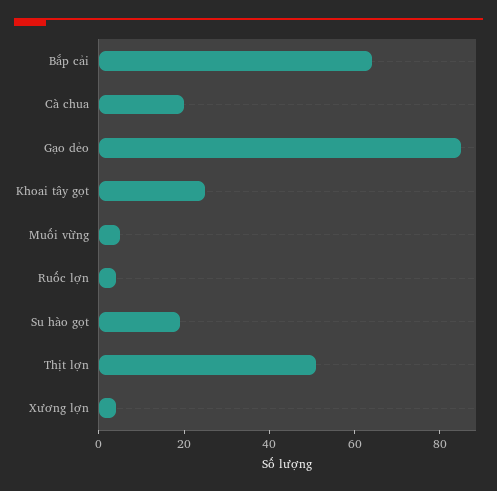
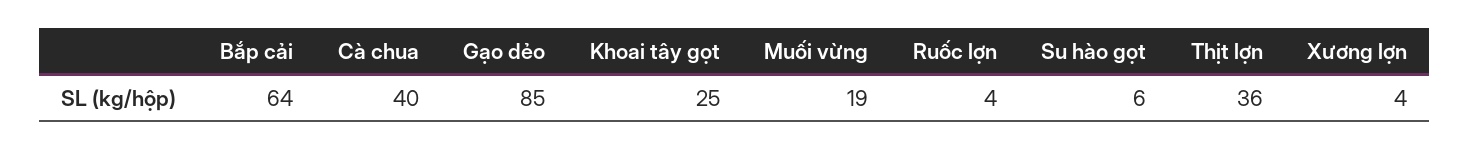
Cà chua: 20 -> 40
Muối vừng: 5 -> 19
Su hào gọt: 20 -> 6
Thịt lợn: 50 -> 36

